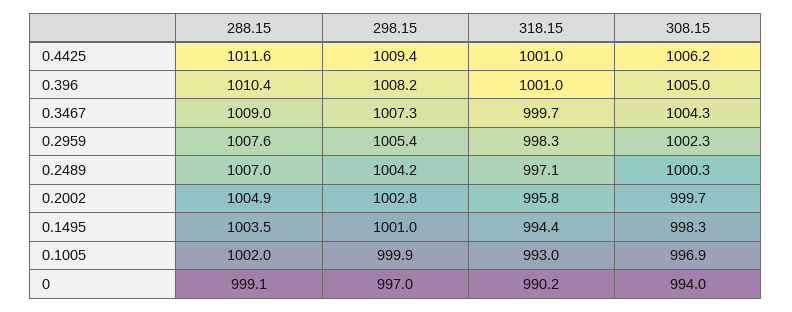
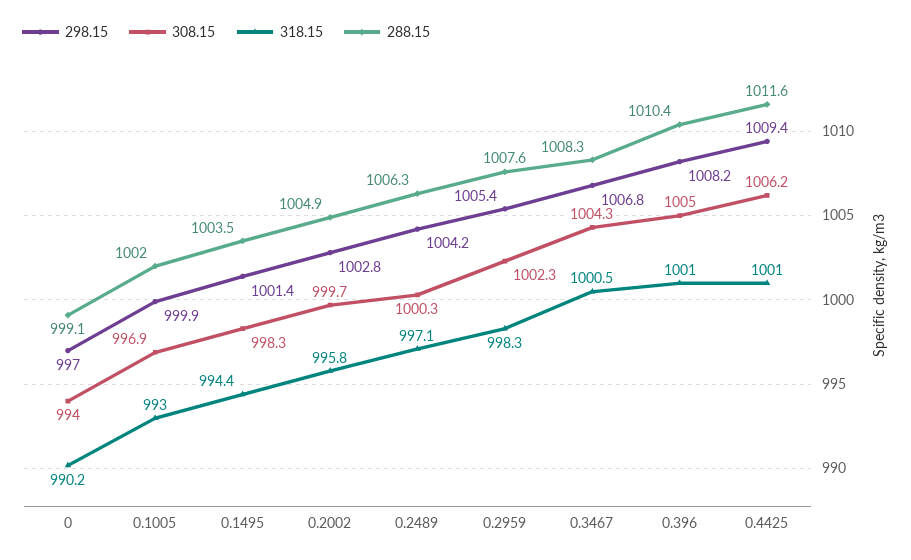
288.15, 0.3467: 1009 -> 1008.3
298.15, 0.3467: 1007.3 -> 1006.8
318.15, 0.3467: 999.7 -> 1000.5
288.15, 0.2489: 1007 -> 1006.3
298.15, 0.1495: 1001 -> 1001.4

